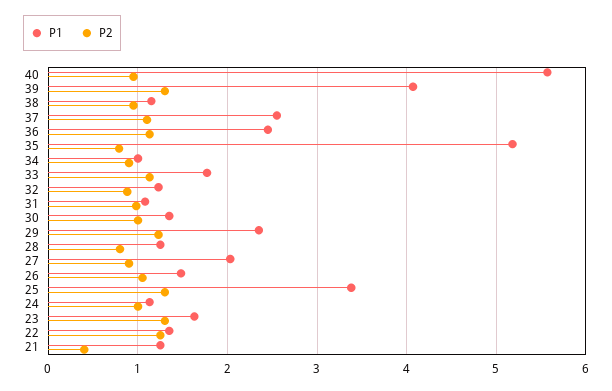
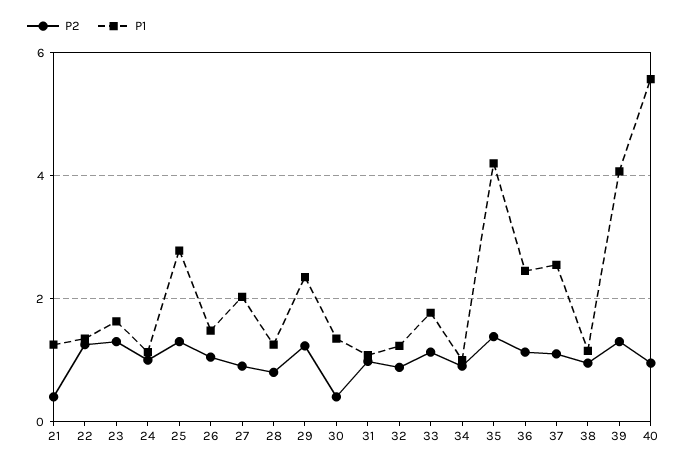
P1, 35: 5.2 -> 4.2
P2, 35: 0.8 -> 1.4
P2, 30: 1 -> 0.4
P1, 25: 3.4 -> 2.8

